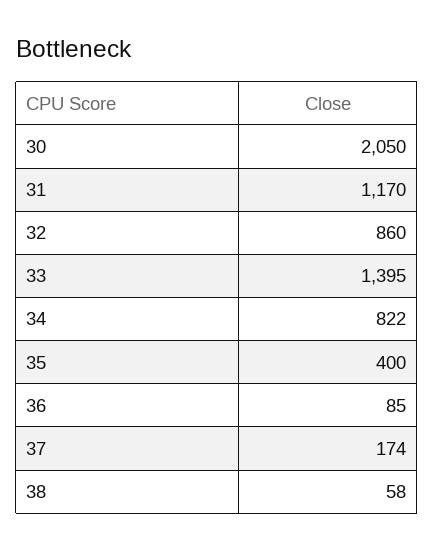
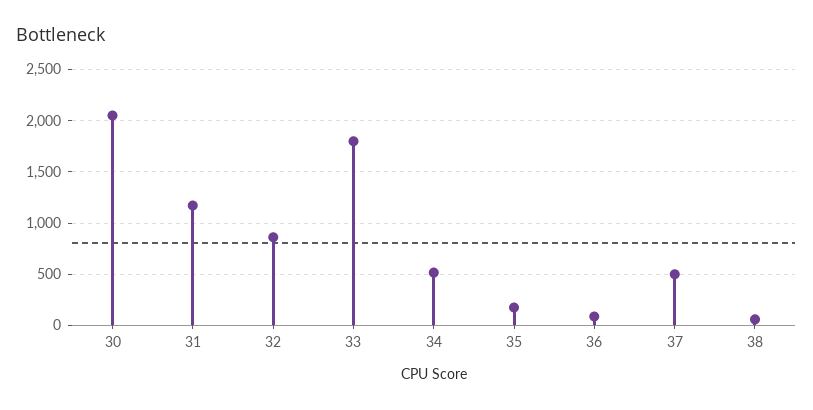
33: 1395 -> 1800
34: 822 -> 500
35: 400 -> 200
37: 174 -> 500

